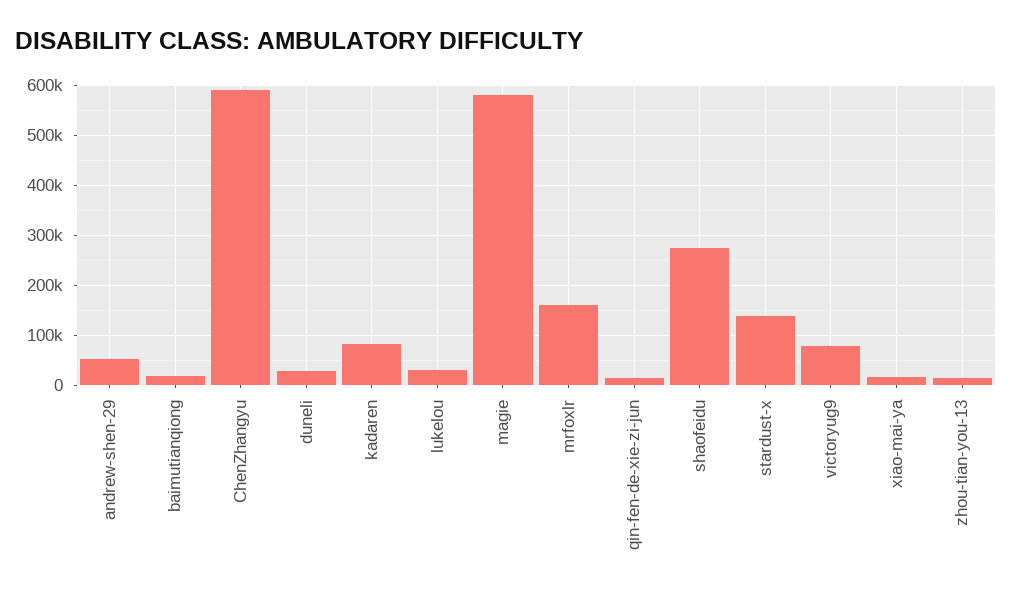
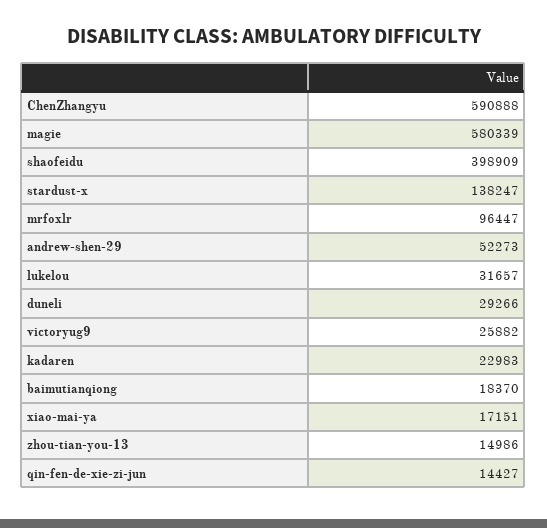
kadaren: 80000 -> 22983
mrfoxlr: 160000 -> 96447
shaofeidu: 280000 -> 398909
victoryug9: 80000 -> 25882

